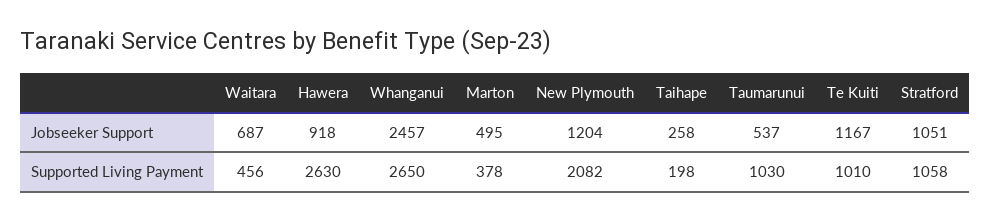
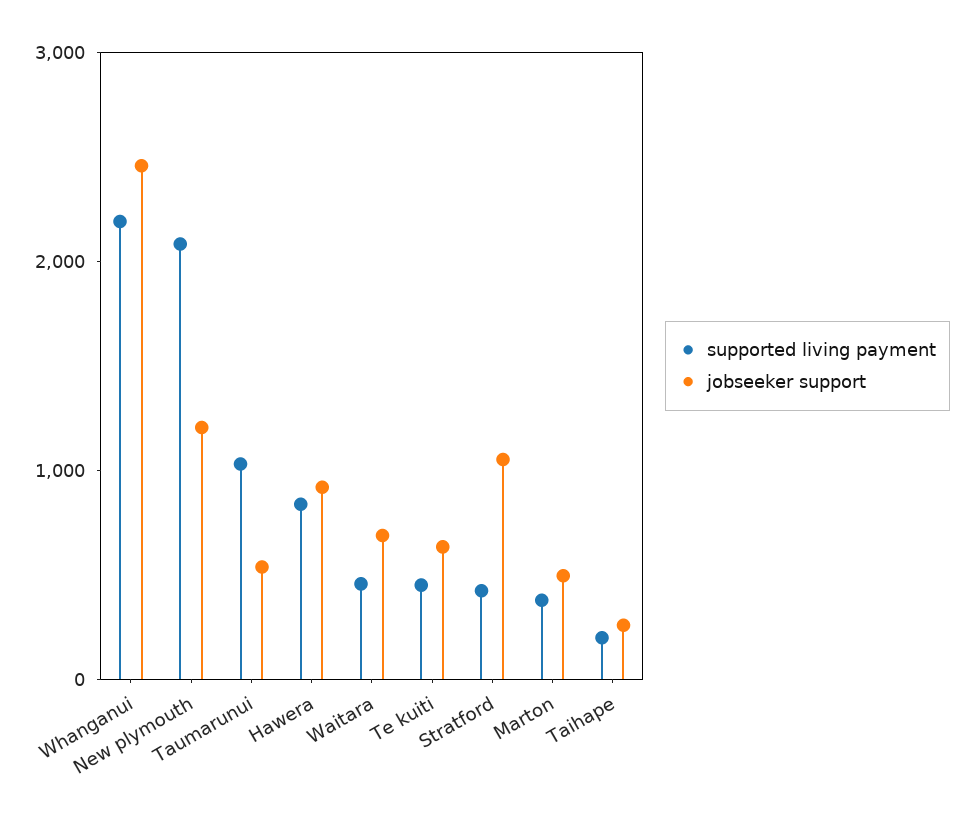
Jobseeker Support, Te Kuiti: 1167 -> 600
Supported Living Payment, Hawera: 2630 -> 800
Supported Living Payment, Whanganui: 2650 -> 2200
Supported Living Payment, Te Kuiti: 1010 -> 400
Supported Living Payment, Stratford: 1058 -> 400

